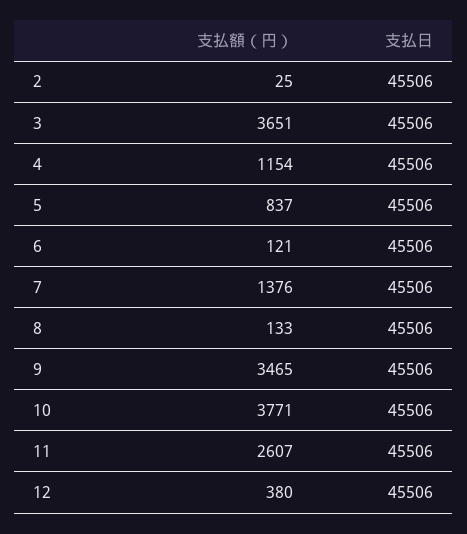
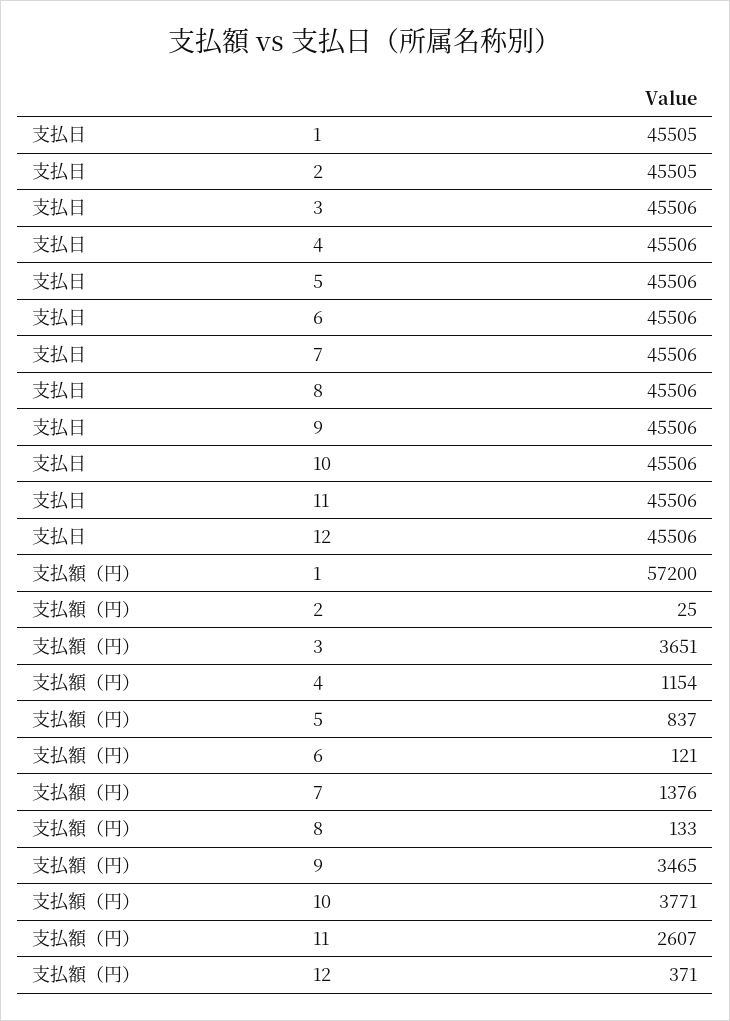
支払日, 2: 45506 -> 45505
支払額（円）, 12: 380 -> 371
支払日, 1: none -> 45505
支払額（円）, 1: none -> 57200

